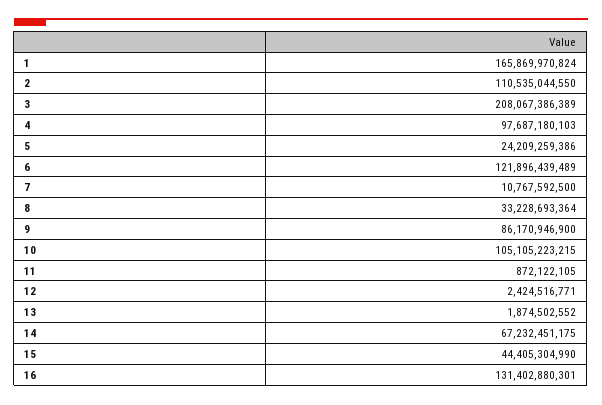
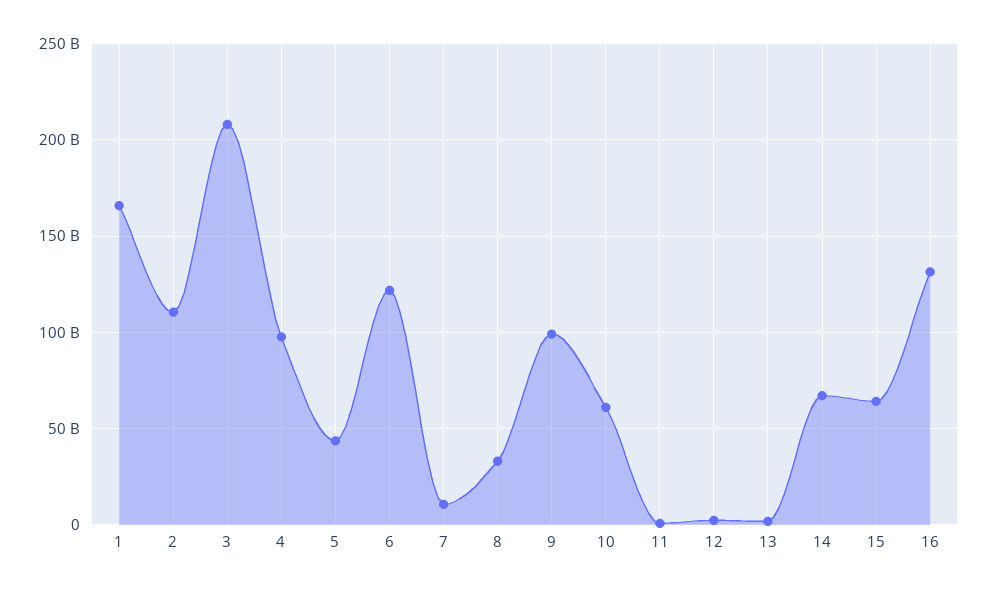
5: 24209259386 -> 45000000000
9: 86170946900 -> 100000000000
10: 105105223215 -> 60000000000
15: 44405304990 -> 65000000000

